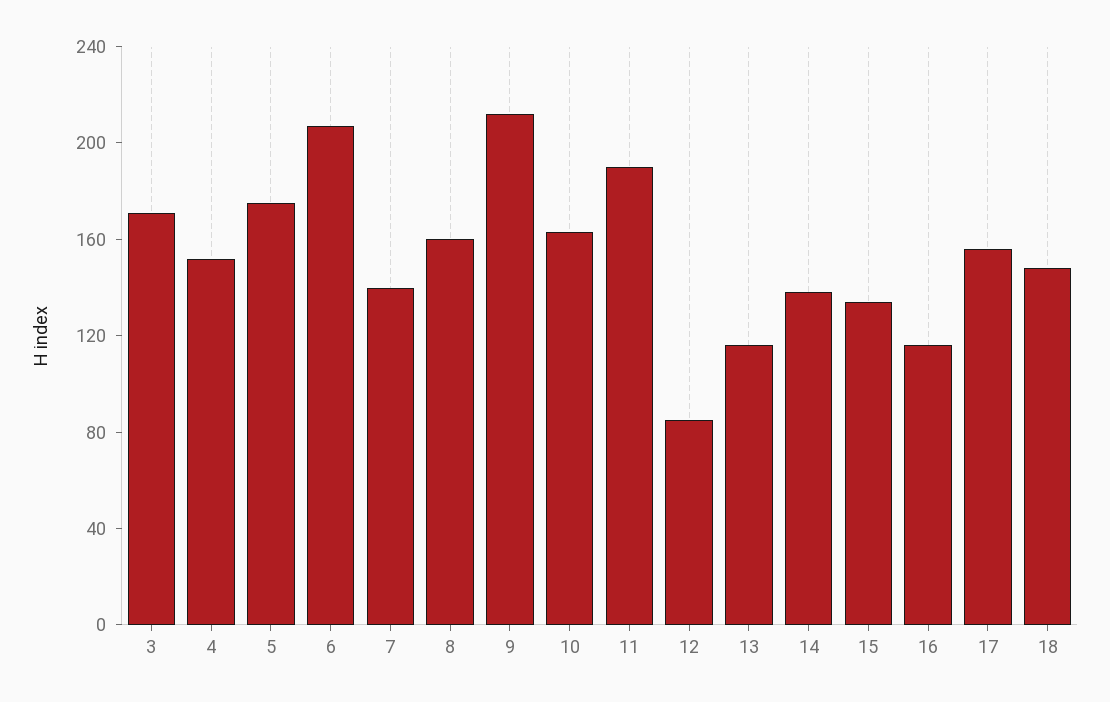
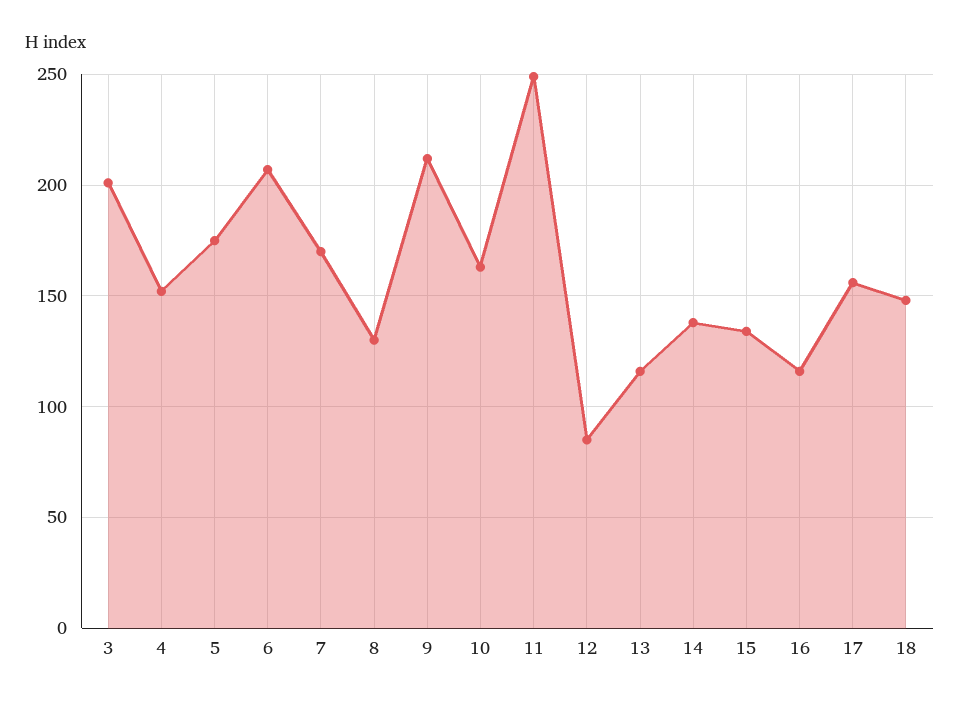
3: 170 -> 200
7: 140 -> 170
8: 160 -> 130
11: 190 -> 250

